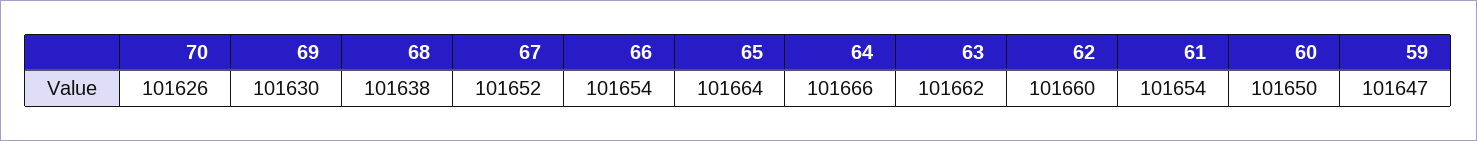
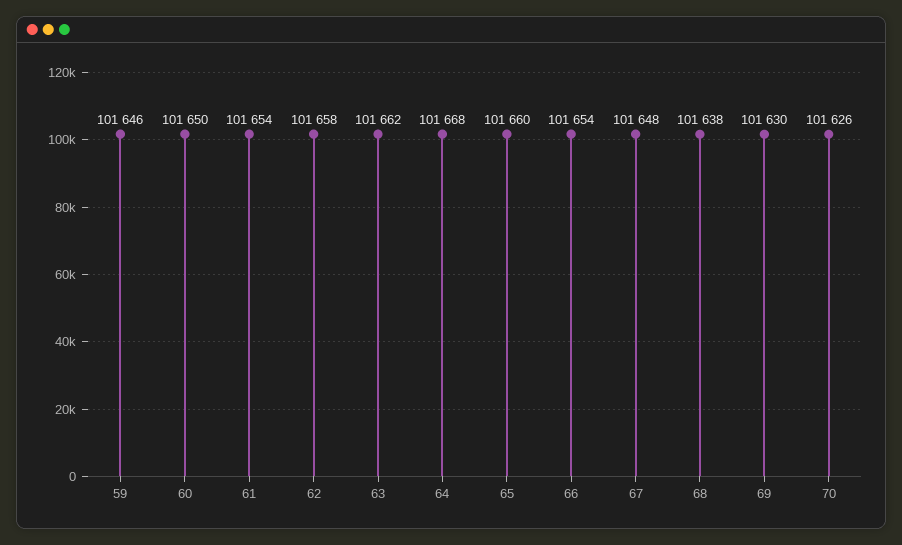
67: 101652 -> 101648
65: 101664 -> 101660
64: 101666 -> 101668
62: 101660 -> 101658
59: 101647 -> 101646

